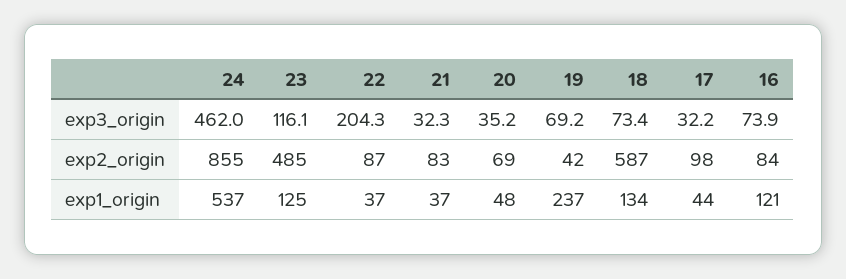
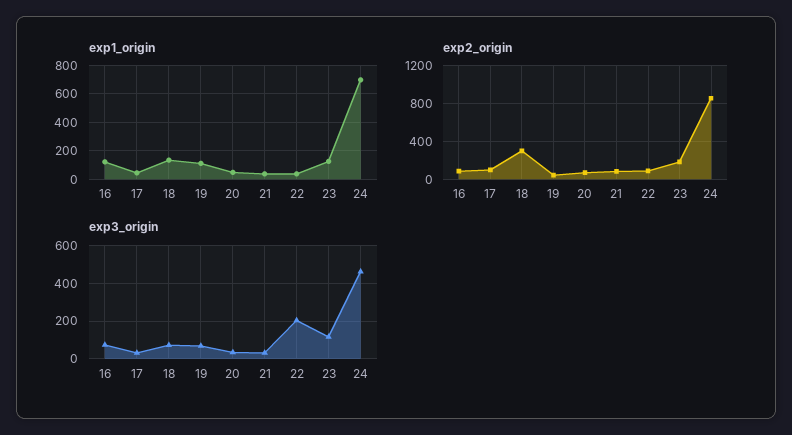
exp2_origin, 23: 485 -> 200
exp2_origin, 18: 587 -> 300
exp1_origin, 24: 537 -> 700
exp1_origin, 19: 237 -> 100

